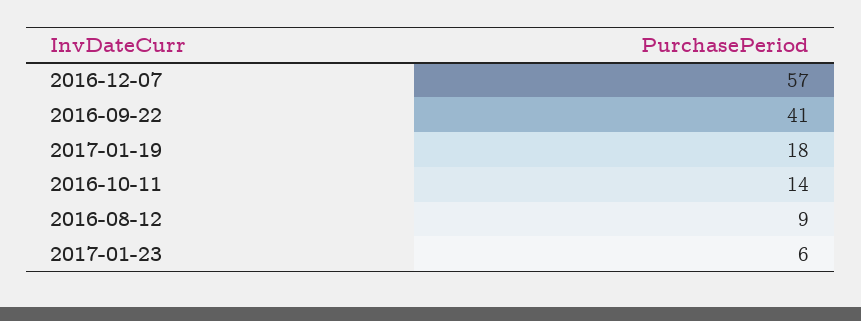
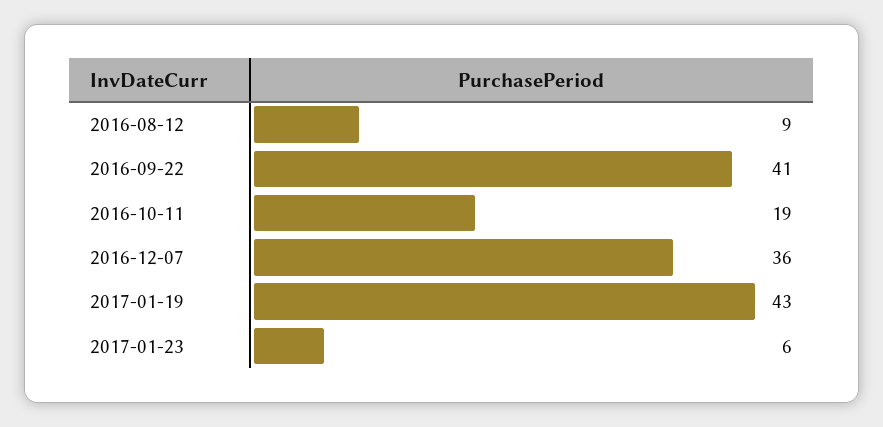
2016-12-07: 57 -> 36
2017-01-19: 18 -> 43
2016-10-11: 14 -> 19

